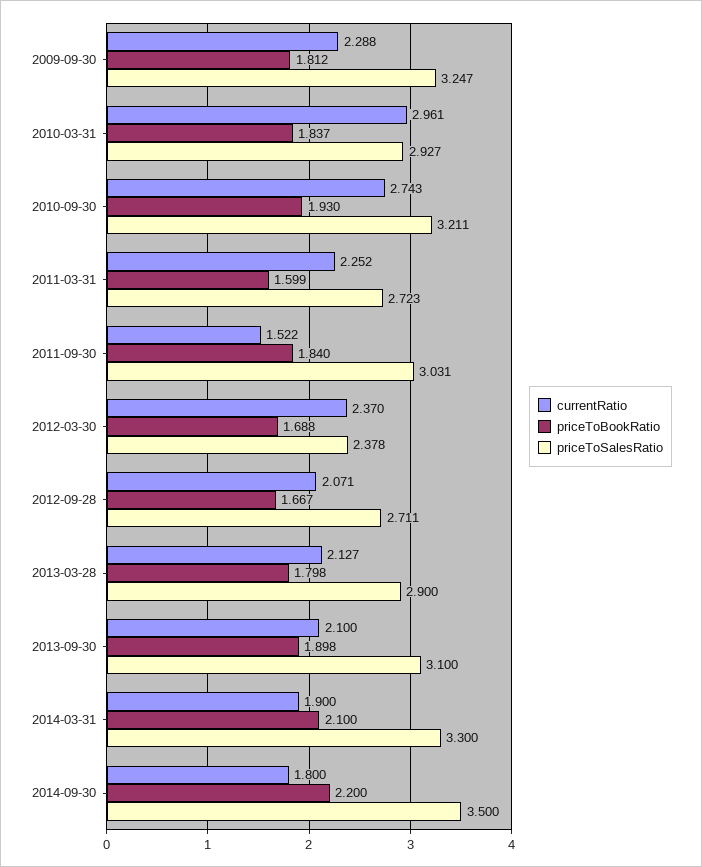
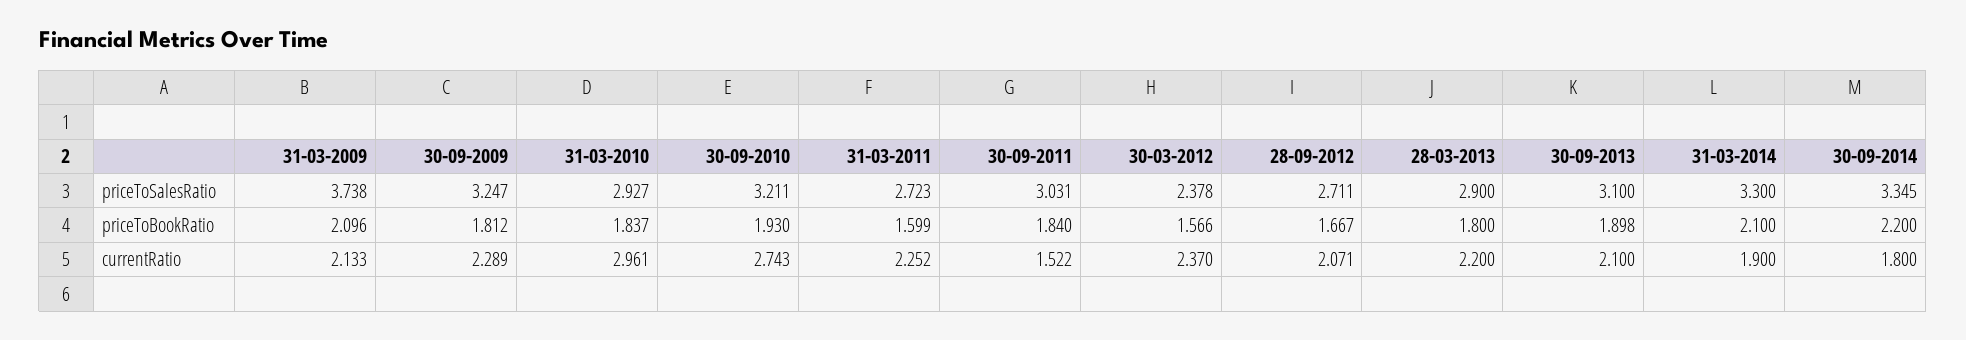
currentRatio, 2009-09-30: 2.288 -> 2.289
priceToBookRatio, 2012-03-30: 1.688 -> 1.566
currentRatio, 2013-03-28: 2.127 -> 2.2
priceToBookRatio, 2013-03-28: 1.798 -> 1.8
priceToSalesRatio, 2014-09-30: 3.5 -> 3.345
priceToSalesRatio, 31-03-2009: none -> 3.738
priceToBookRatio, 31-03-2009: none -> 2.096
currentRatio, 31-03-2009: none -> 2.133

